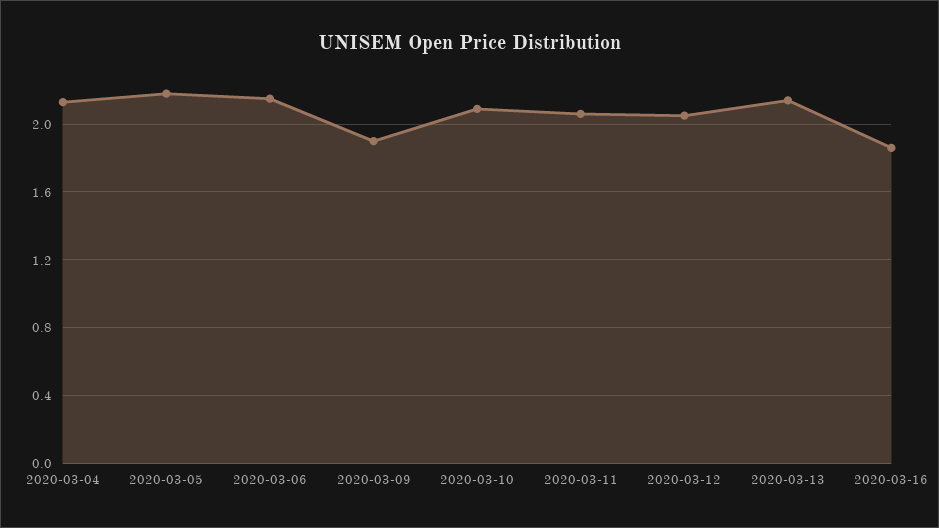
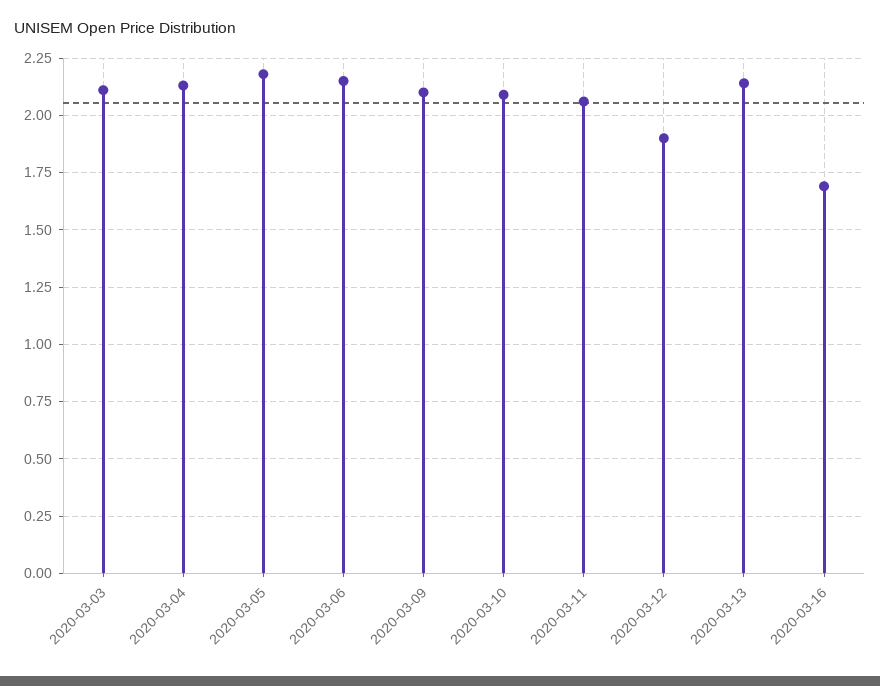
2020-03-09: 1.9 -> 2.1
2020-03-12: 2.05 -> 1.9
2020-03-16: 1.85 -> 1.7
2020-03-03: none -> 2.1

